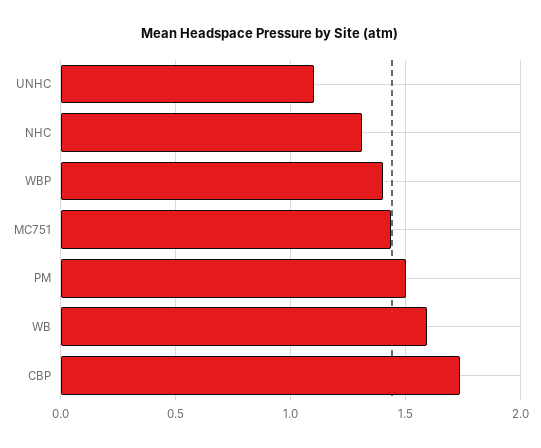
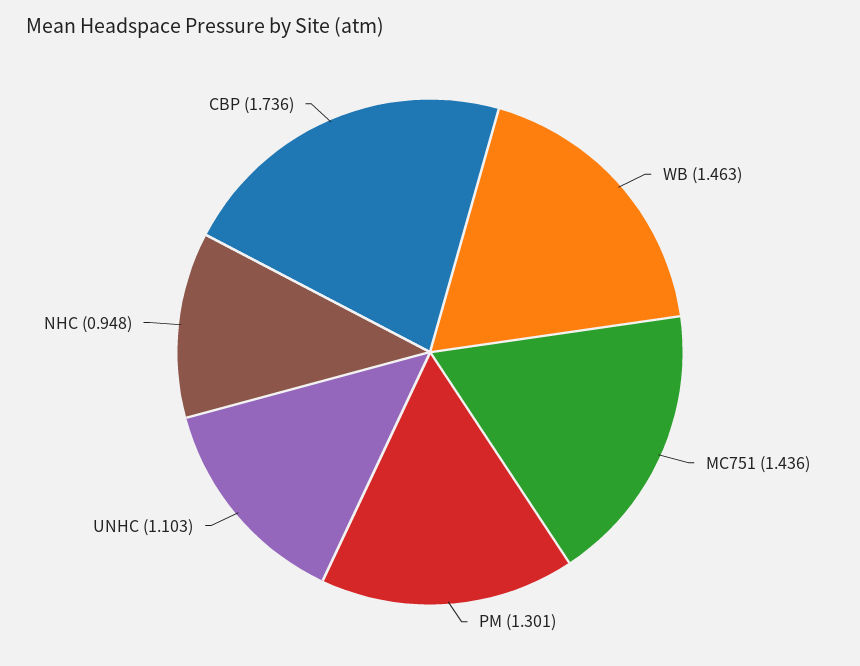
NHC: 1.3 -> 0.948
WBP: 1.4 -> none
PM: 1.5 -> 1.301
WB: 1.6 -> 1.463

